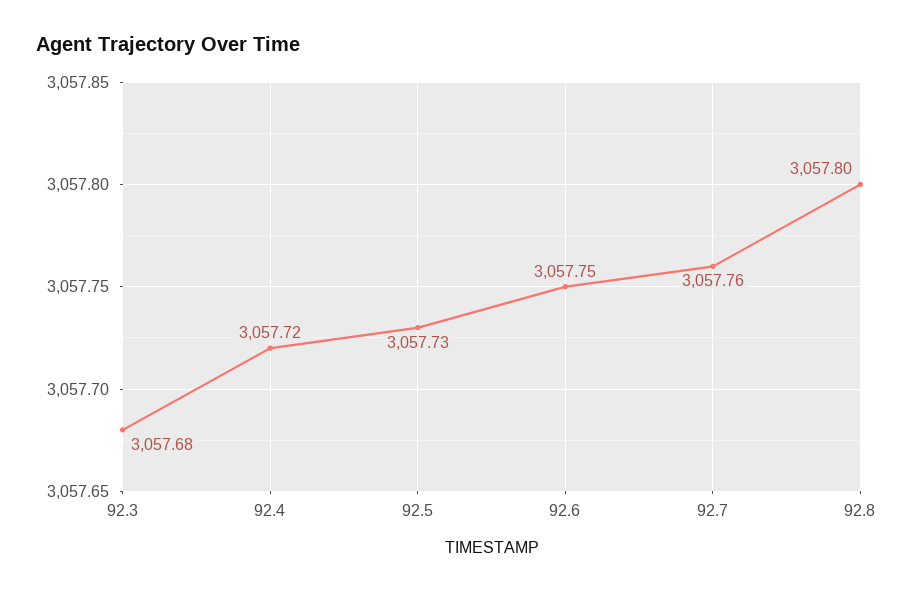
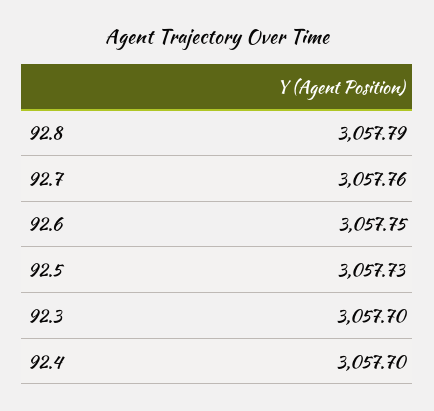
92.3: 3057.68 -> 3057.7
92.4: 3057.72 -> 3057.7
92.8: 3057.8 -> 3057.79

